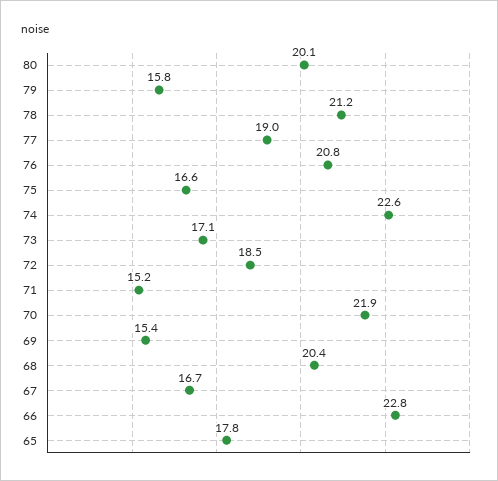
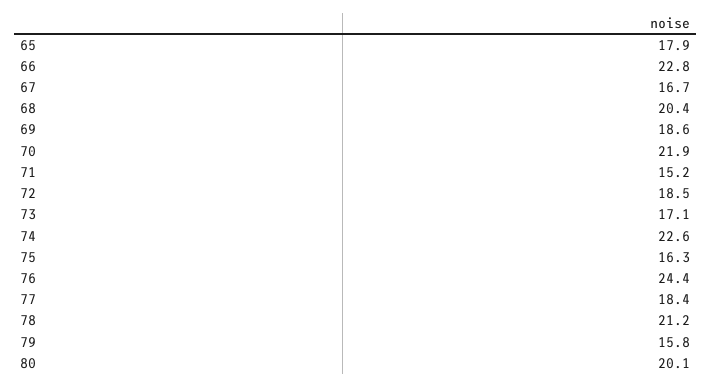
77: 19 -> 18.4
76: 20.8 -> 24.4
75: 16.6 -> 16.3
69: 15.4 -> 18.6
65: 17.8 -> 17.9

